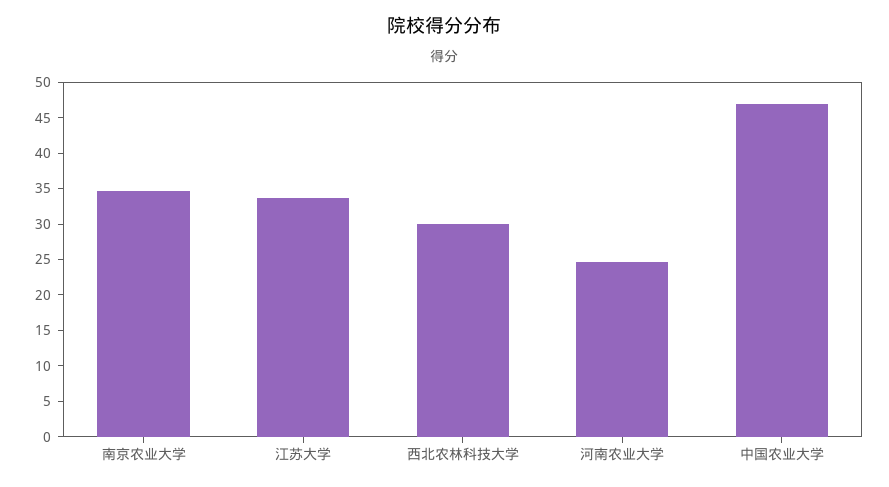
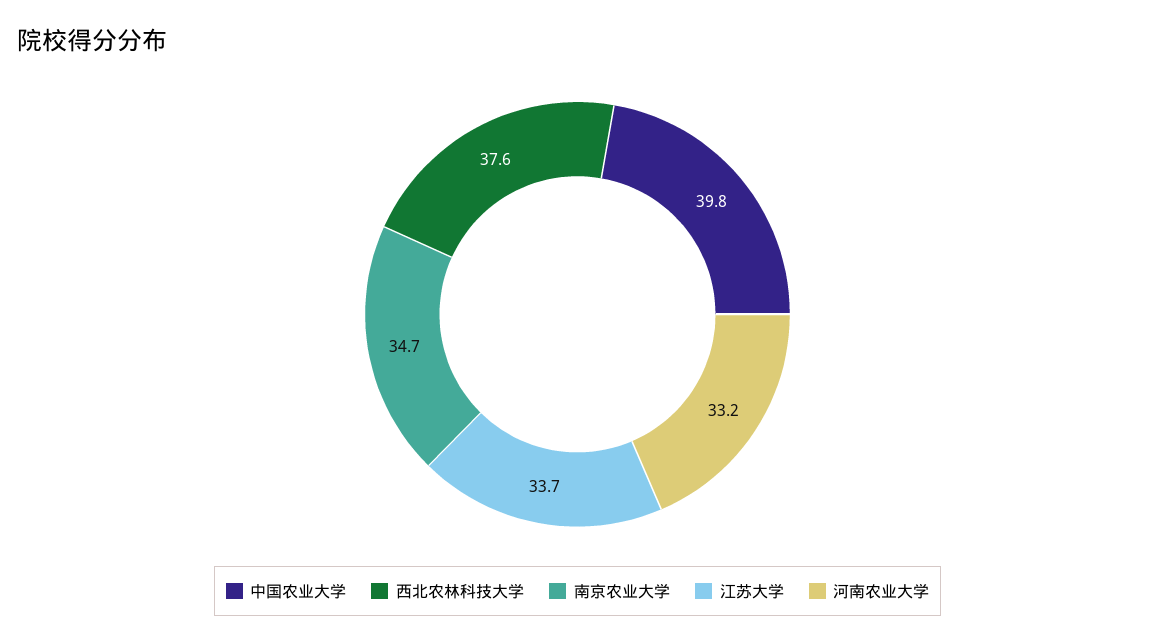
西北农林科技大学: 30 -> 37.6
河南农业大学: 25 -> 33.2
中国农业大学: 47.5 -> 39.8

